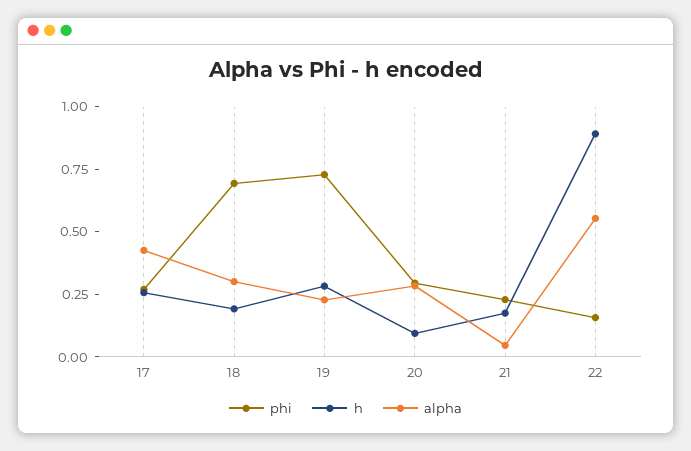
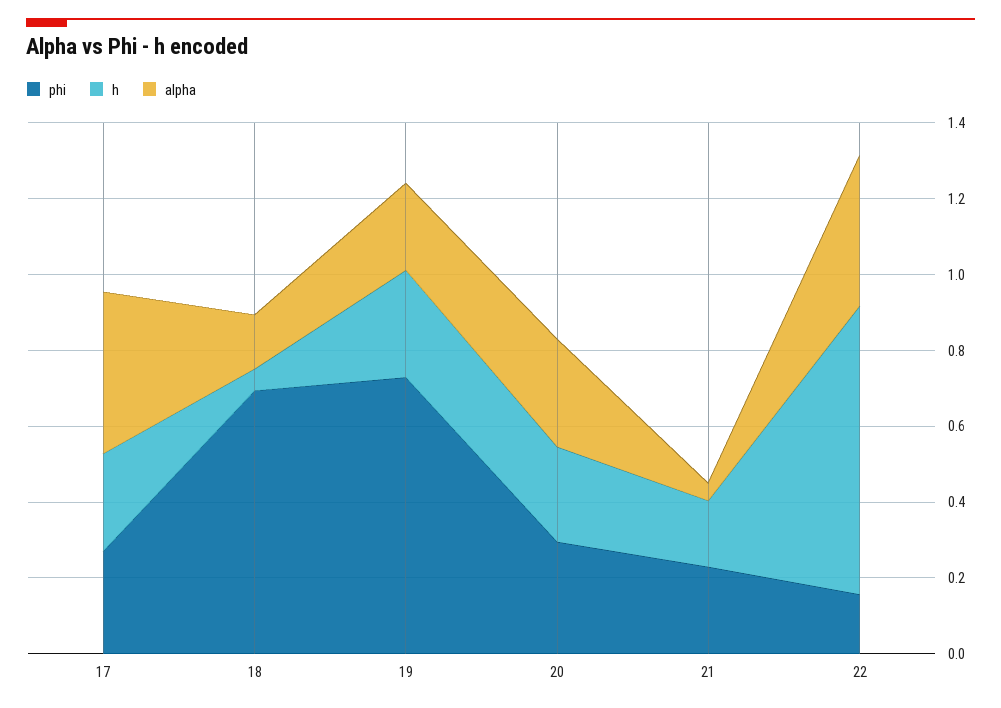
h, 18: 0.2 -> 0.05
alpha, 18: 0.3 -> 0.15
h, 20: 0.1 -> 0.25
h, 22: 0.9 -> 0.75
alpha, 22: 0.55 -> 0.4

